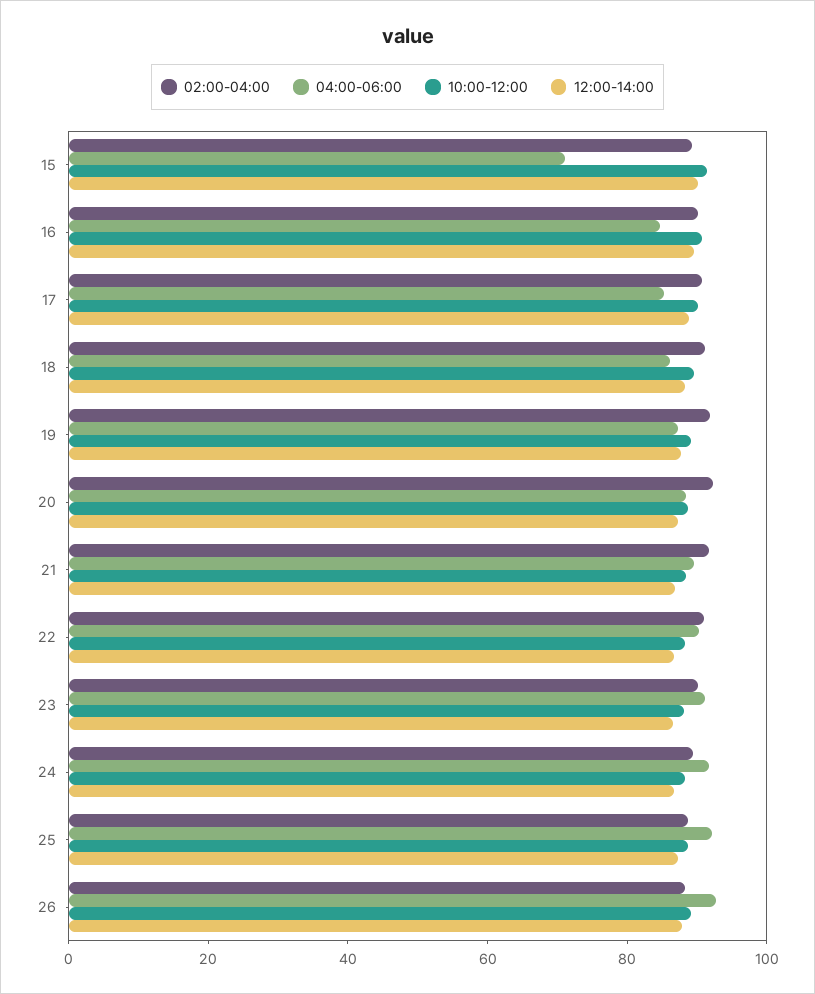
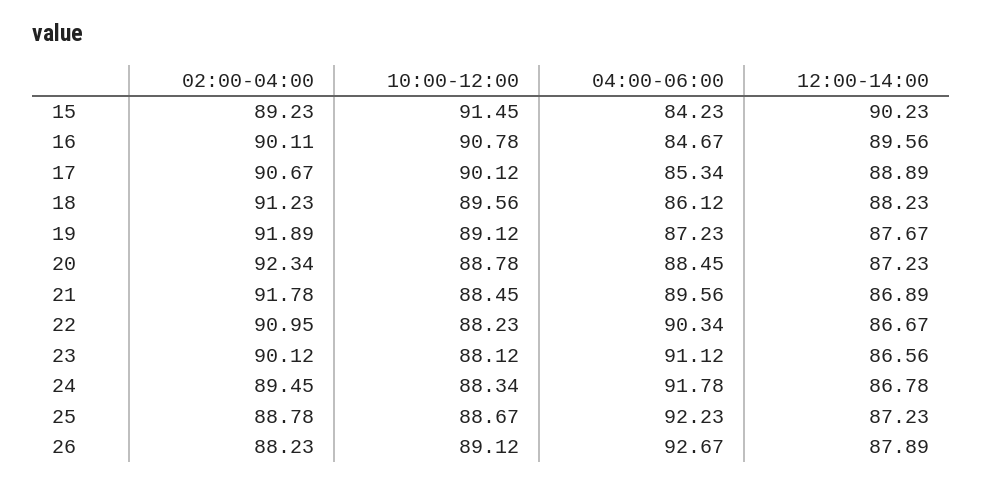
04:00-06:00, 15: 70 -> 84.23

